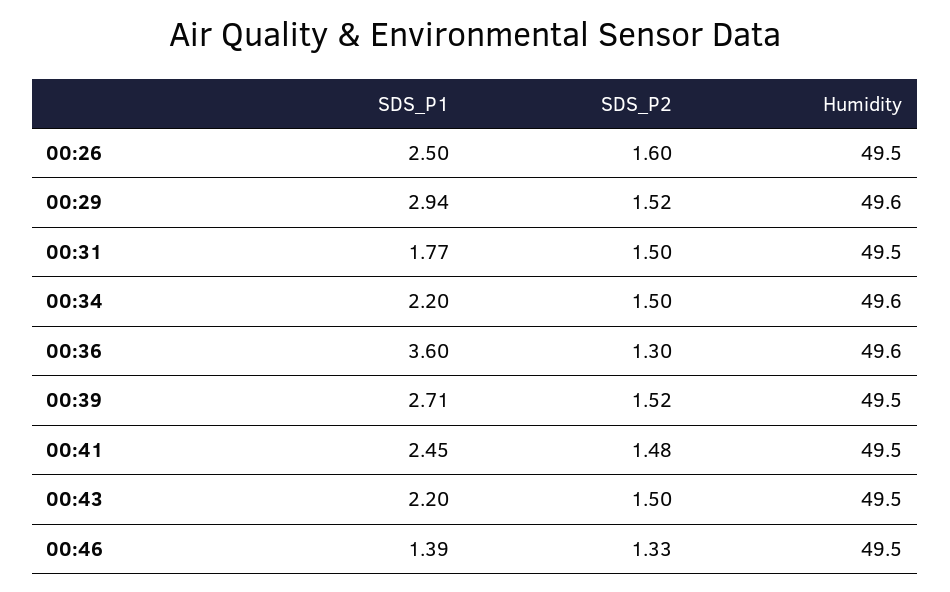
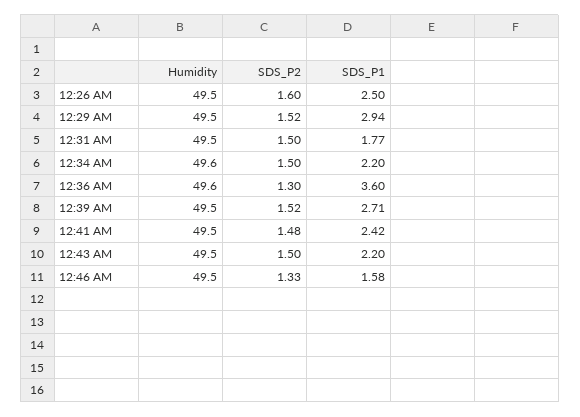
Humidity, 00:29: 49.6 -> 49.5
SDS_P1, 00:41: 2.45 -> 2.42
SDS_P1, 00:46: 1.39 -> 1.58

